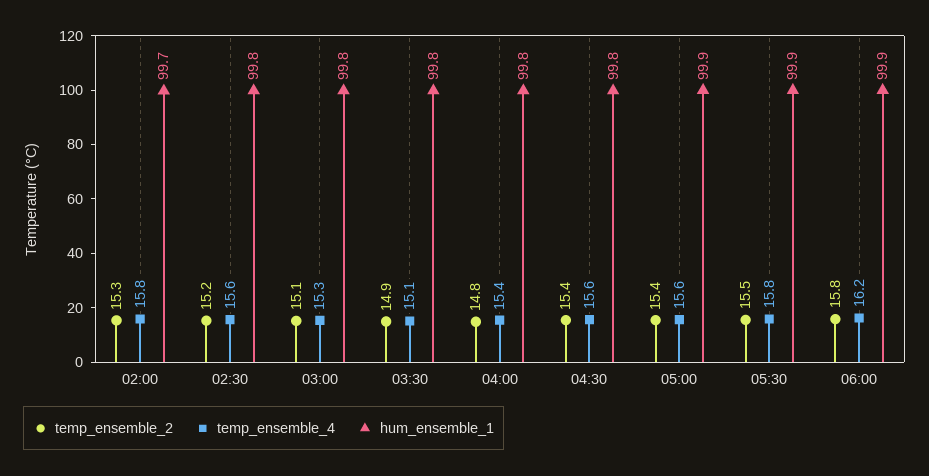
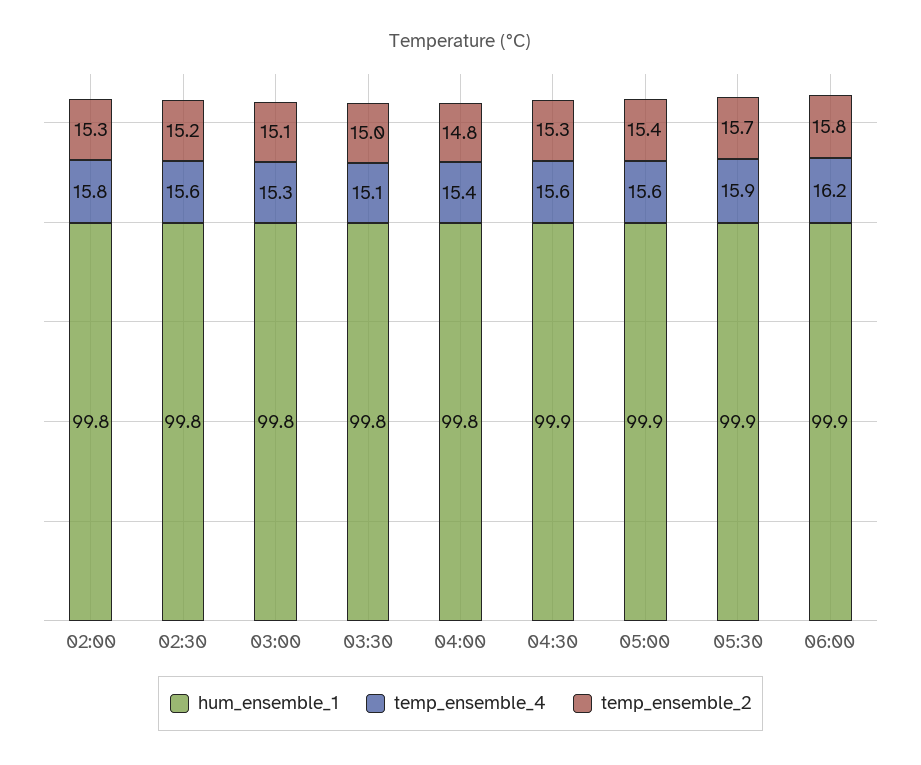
hum_ensemble_1, 02:00: 99.7 -> 99.8
temp_ensemble_2, 03:30: 14.9 -> 15
temp_ensemble_2, 04:30: 15.4 -> 15.3
hum_ensemble_1, 04:30: 99.8 -> 99.9
temp_ensemble_2, 05:30: 15.5 -> 15.7
temp_ensemble_4, 05:30: 15.8 -> 15.9

